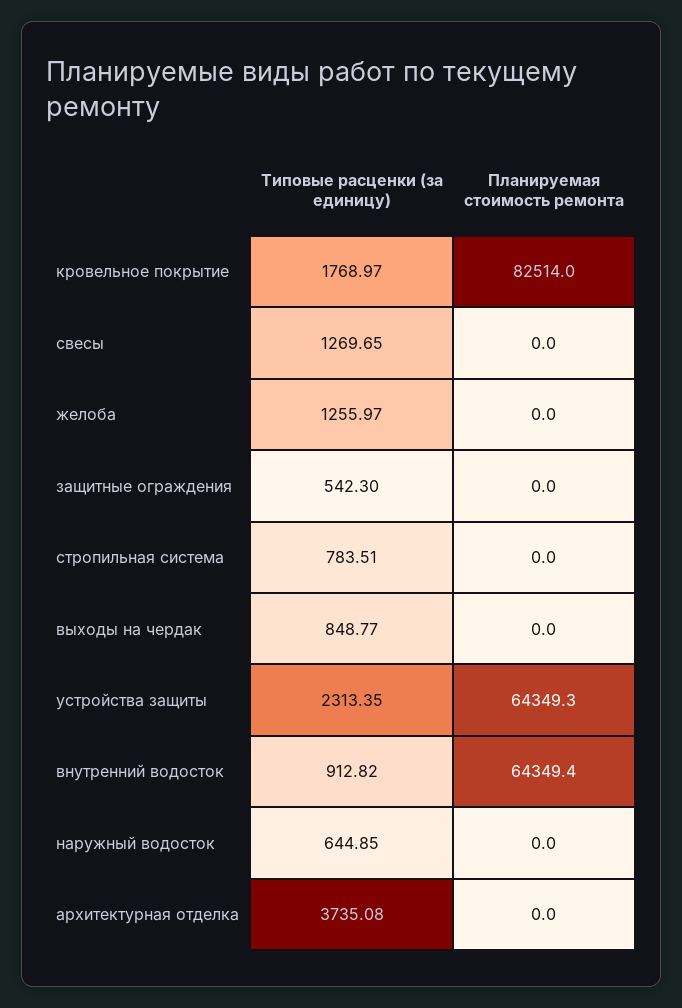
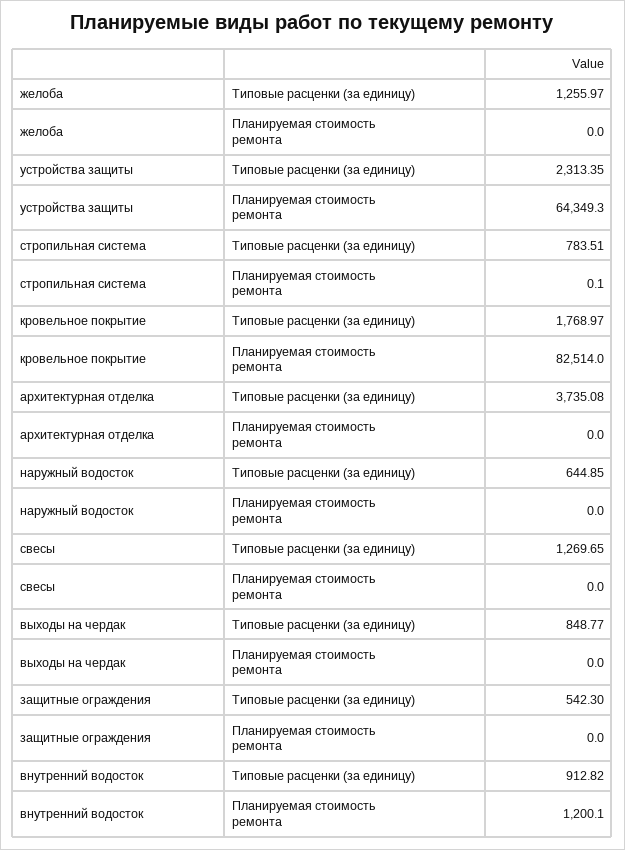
Планируемая стоимость ремонта, стропильная система: 0 -> 0.1
Планируемая стоимость ремонта, внутренний водосток: 64349.4 -> 1200.1

